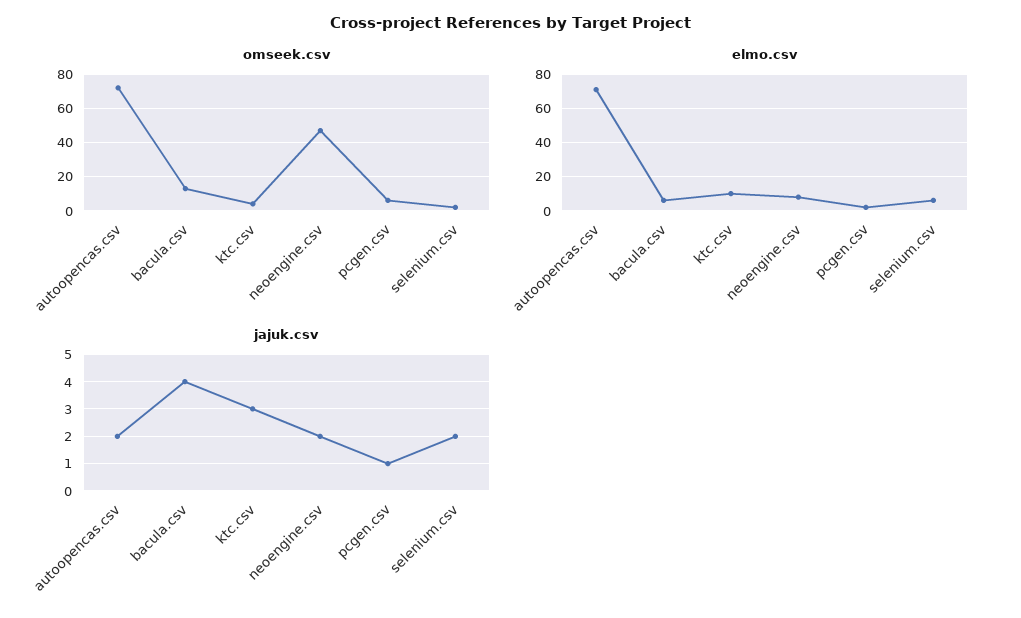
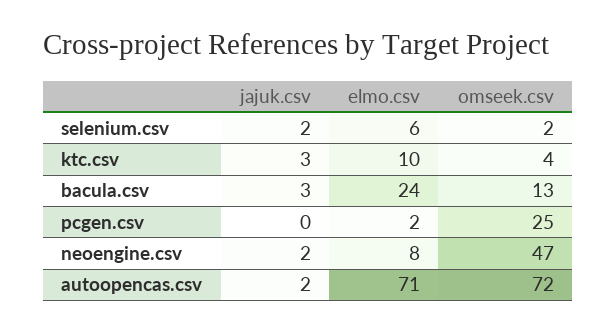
omseek.csv, pcgen.csv: 5 -> 25
elmo.csv, bacula.csv: 5 -> 24
jajuk.csv, bacula.csv: 4 -> 3
jajuk.csv, pcgen.csv: 1 -> 0

